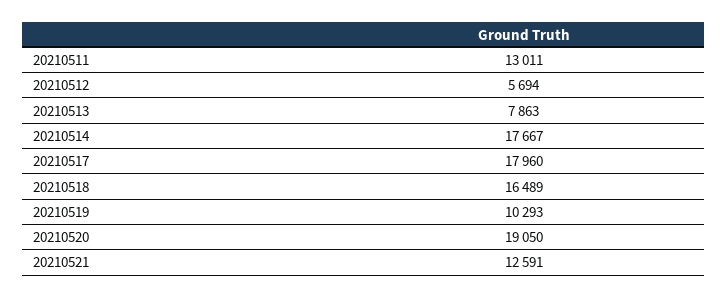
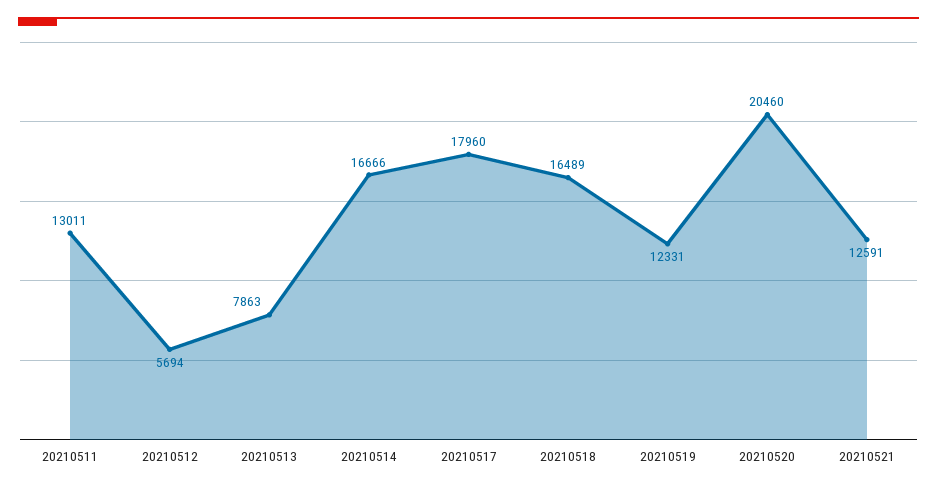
20210514: 17667 -> 16666
20210519: 10293 -> 12331
20210520: 19050 -> 20460

